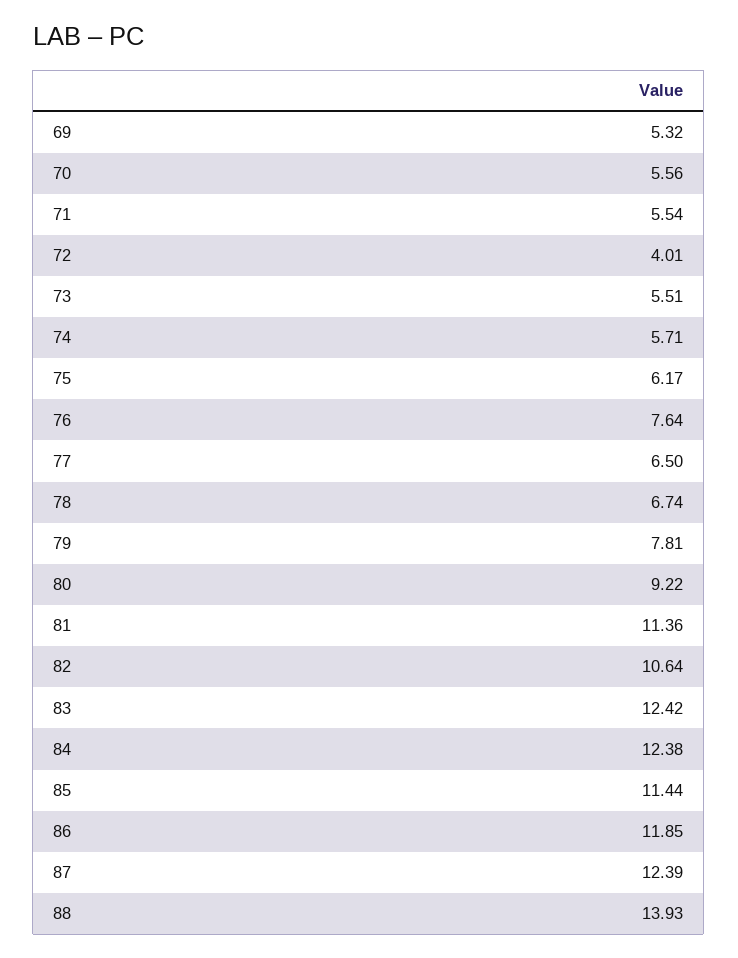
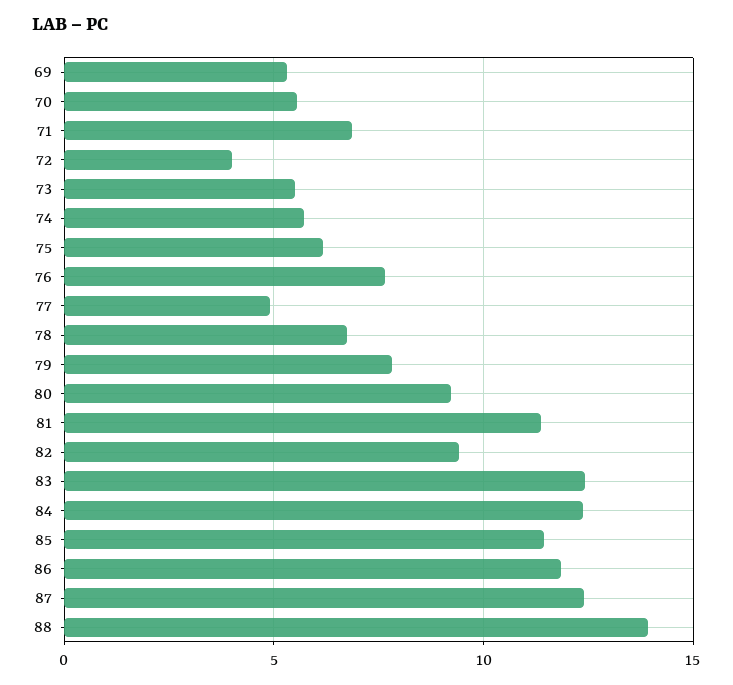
71: 5.54 -> 7
77: 6.5 -> 5
82: 10.64 -> 9.5

